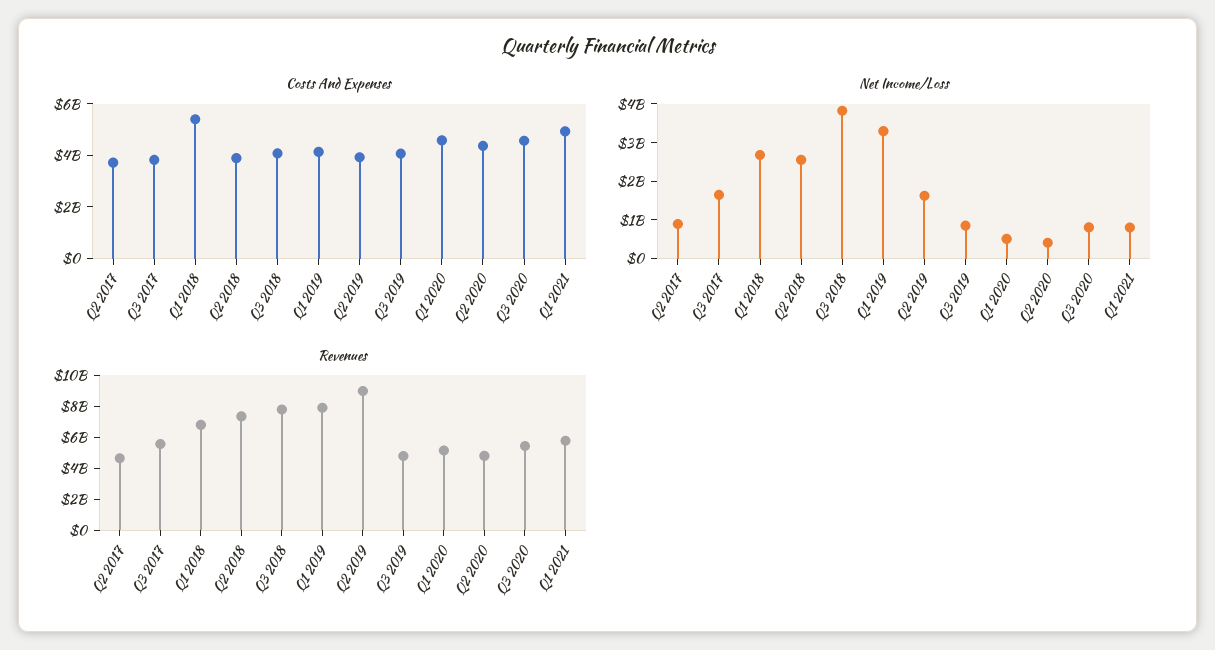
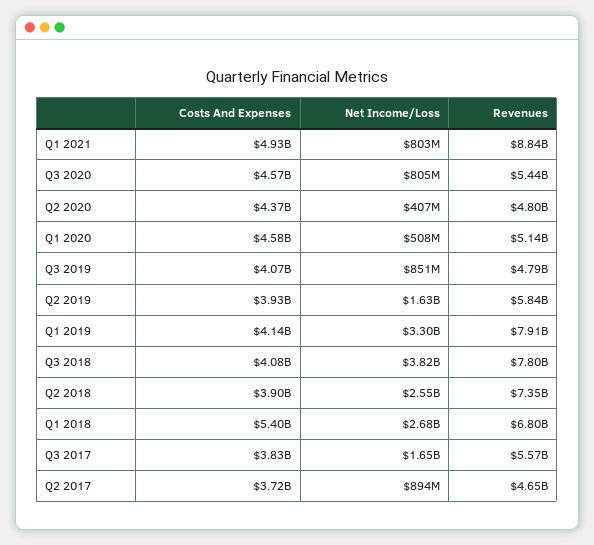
Revenues, Q2 2019: 9000000000 -> 5840000000
Revenues, Q1 2021: 6000000000 -> 8840000000

